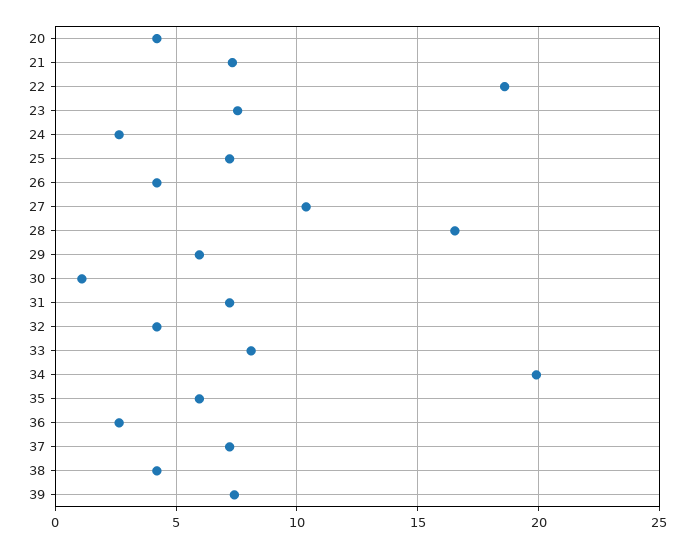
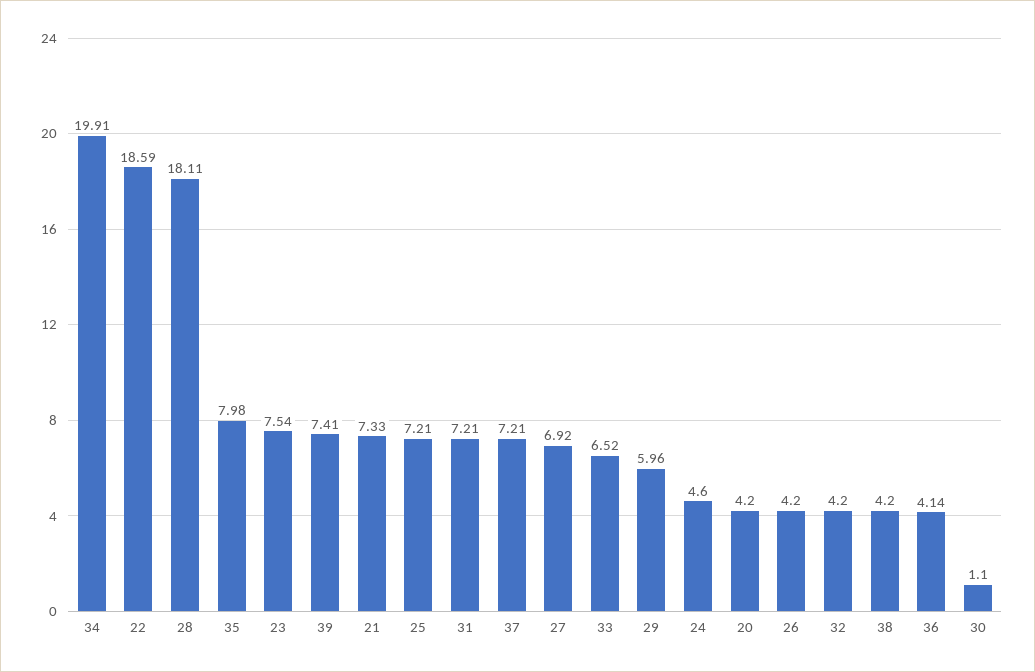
24: 2.5 -> 4.6
27: 10.5 -> 6.92
28: 16.5 -> 18.11
33: 8 -> 6.52
35: 6 -> 7.98
36: 2.5 -> 4.14

